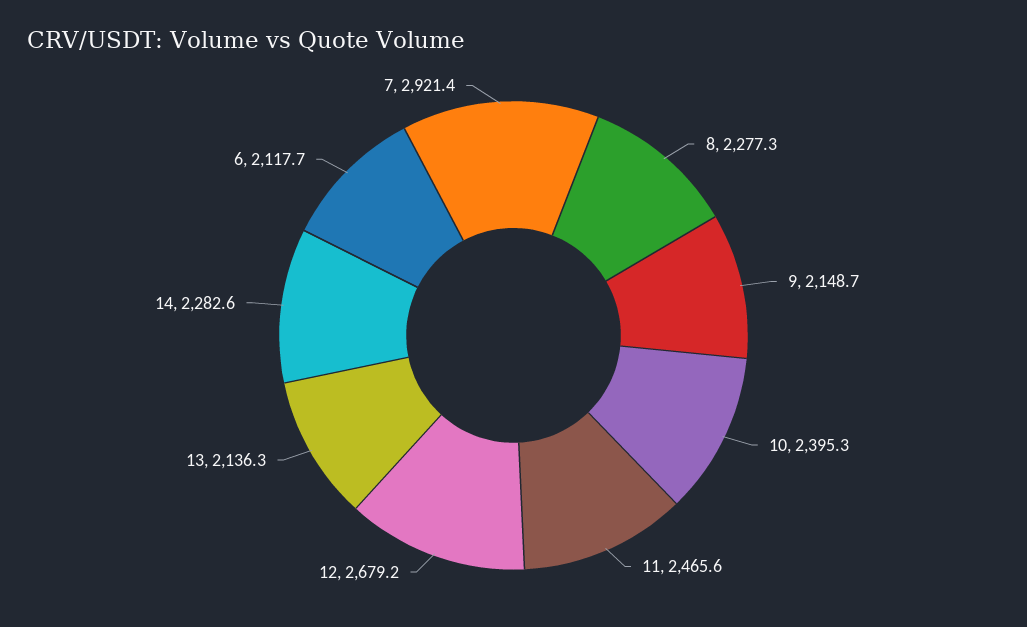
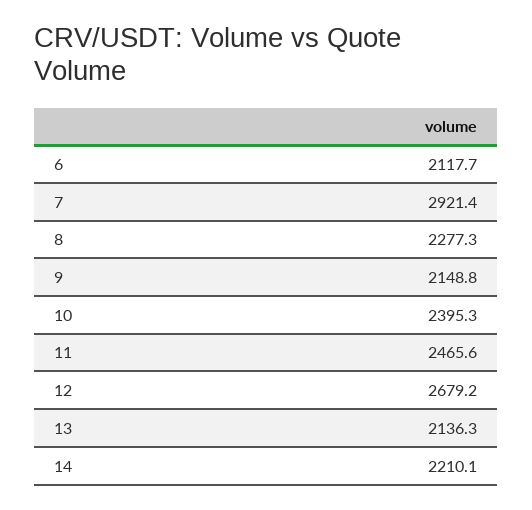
9: 2148.7 -> 2148.8
14: 2282.6 -> 2210.1

